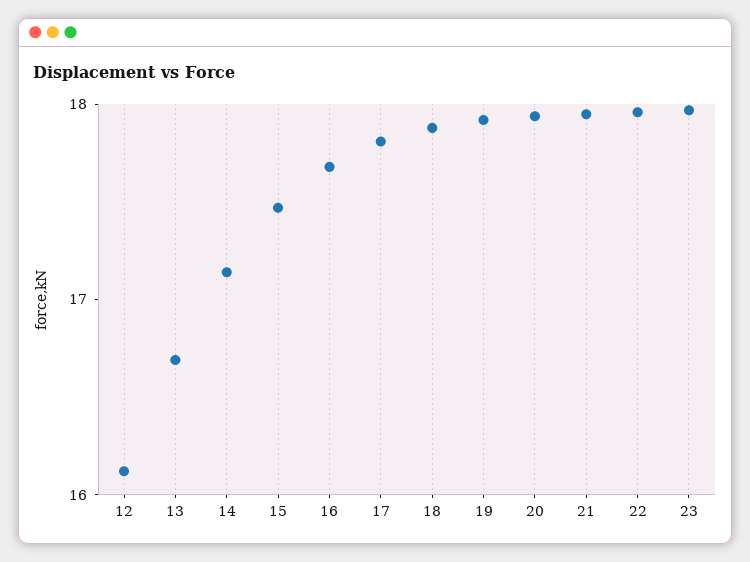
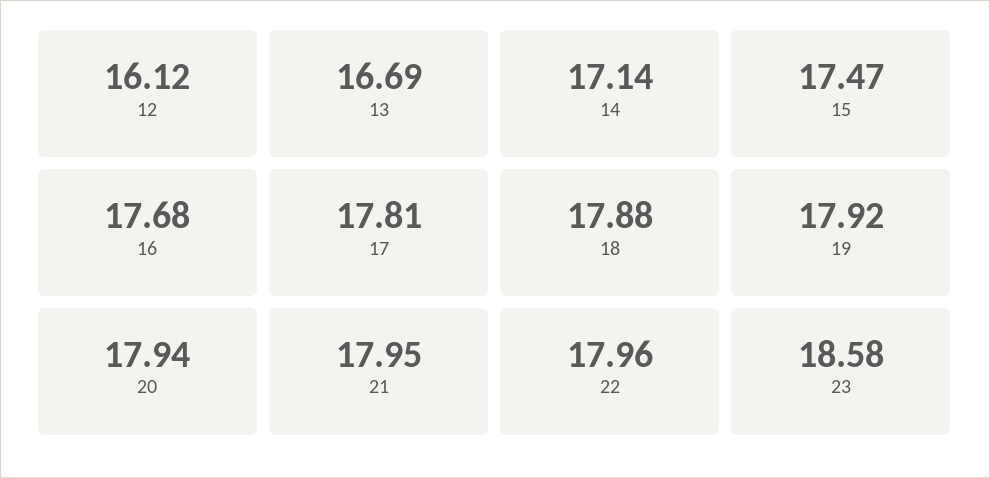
23: 18 -> 18.58

